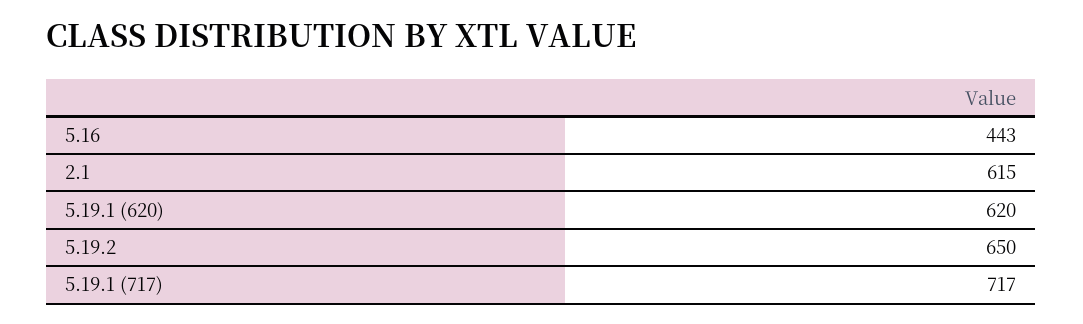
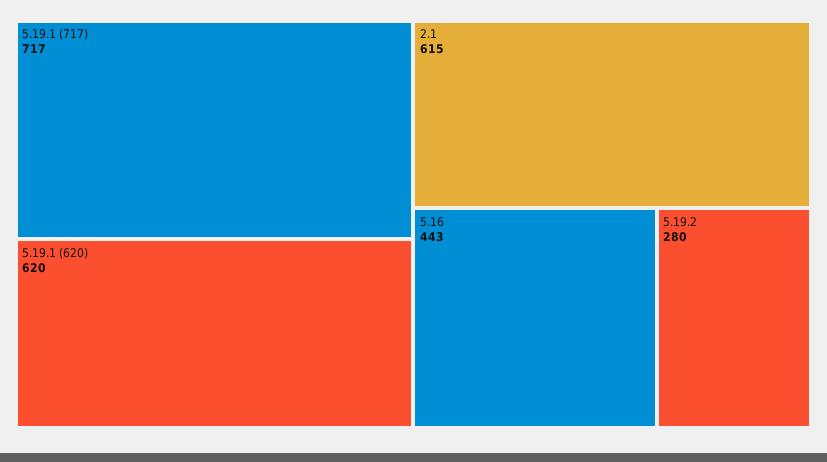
5.19.2: 650 -> 280

